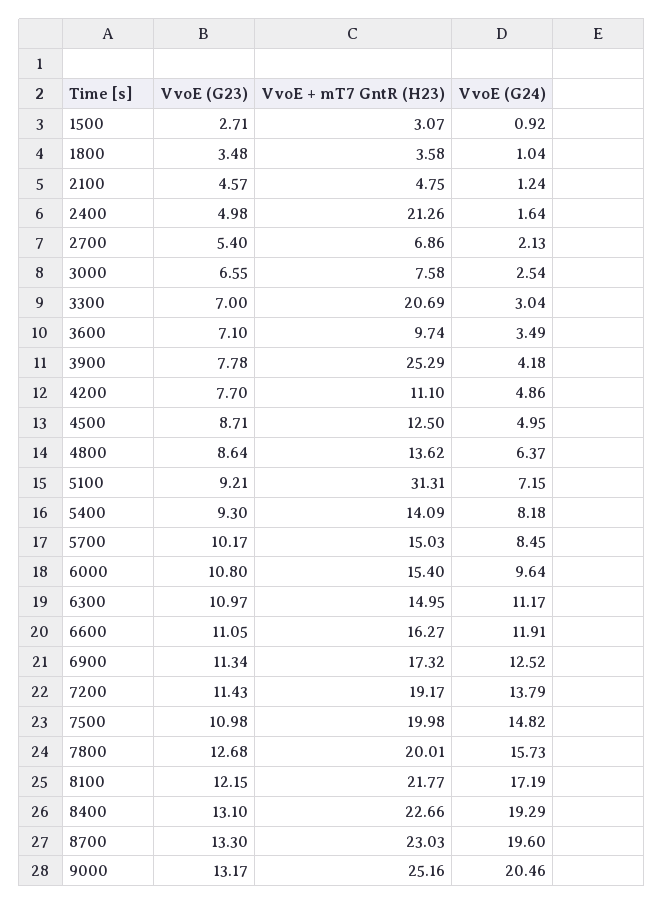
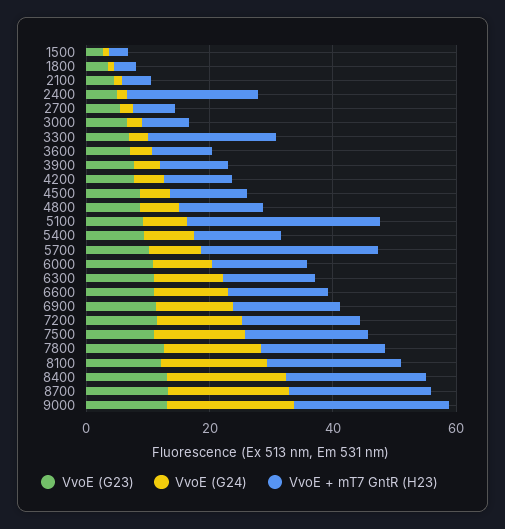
VvoE + mT7 GntR (H23), 3900: 25.29 -> 10
VvoE + mT7 GntR (H23), 5700: 15.03 -> 30

